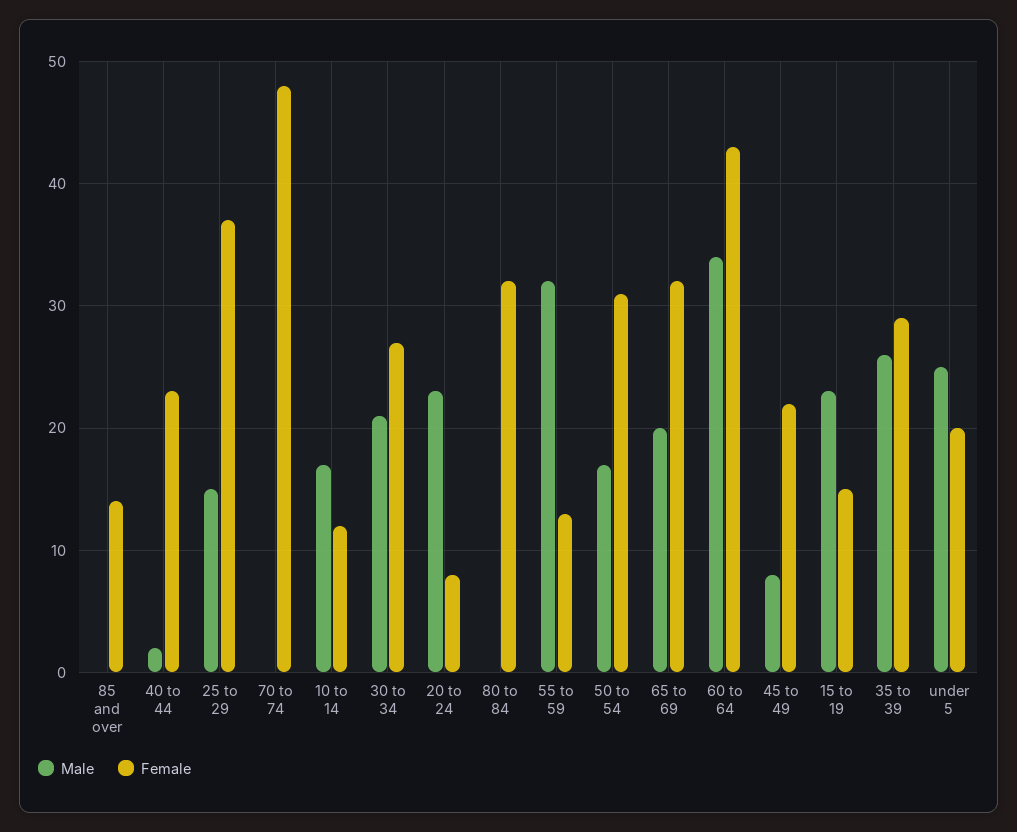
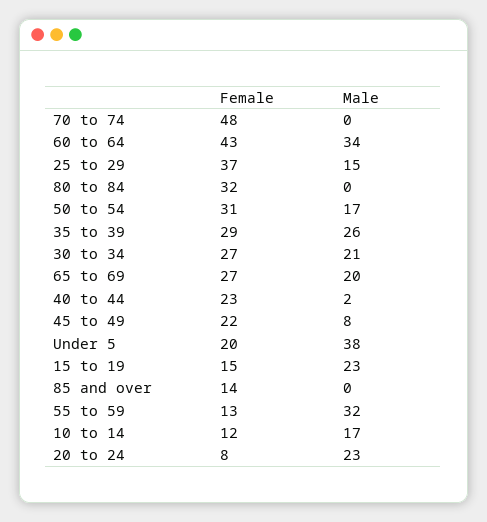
Female, 65 to 69: 32 -> 27
Male, under 5: 25 -> 38

